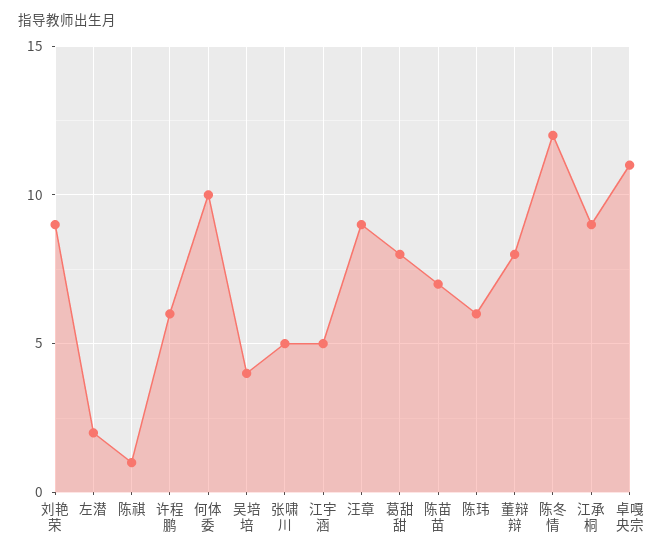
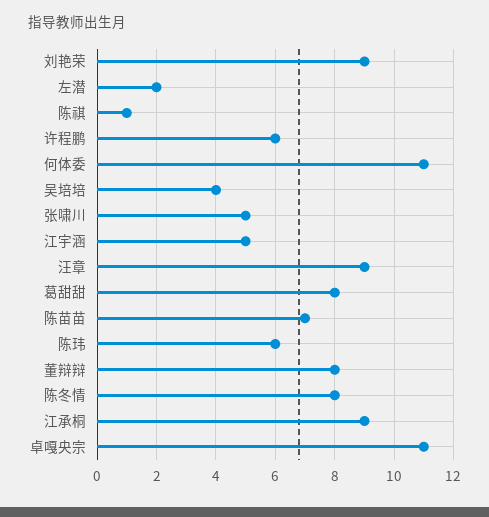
何体委: 10 -> 11
陈冬情: 12 -> 8

